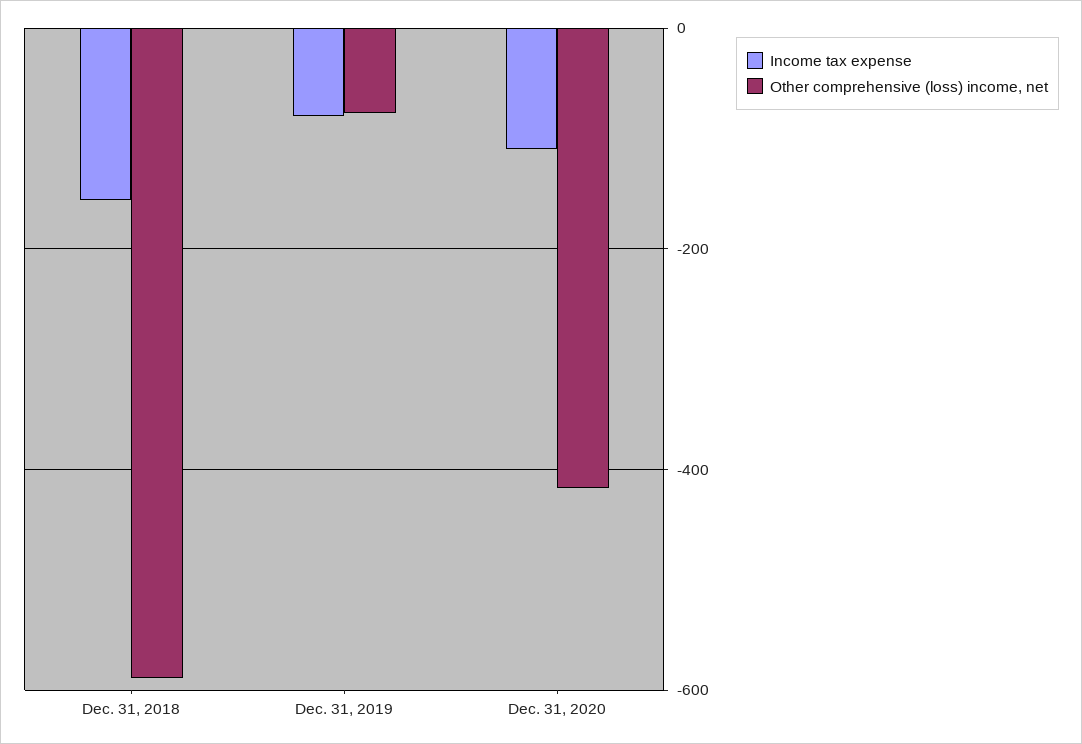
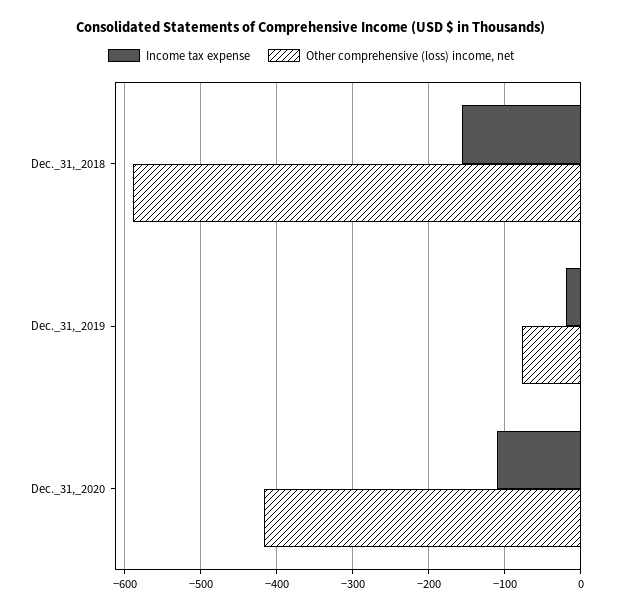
Income tax expense, Dec. 31, 2019: -80 -> -20

